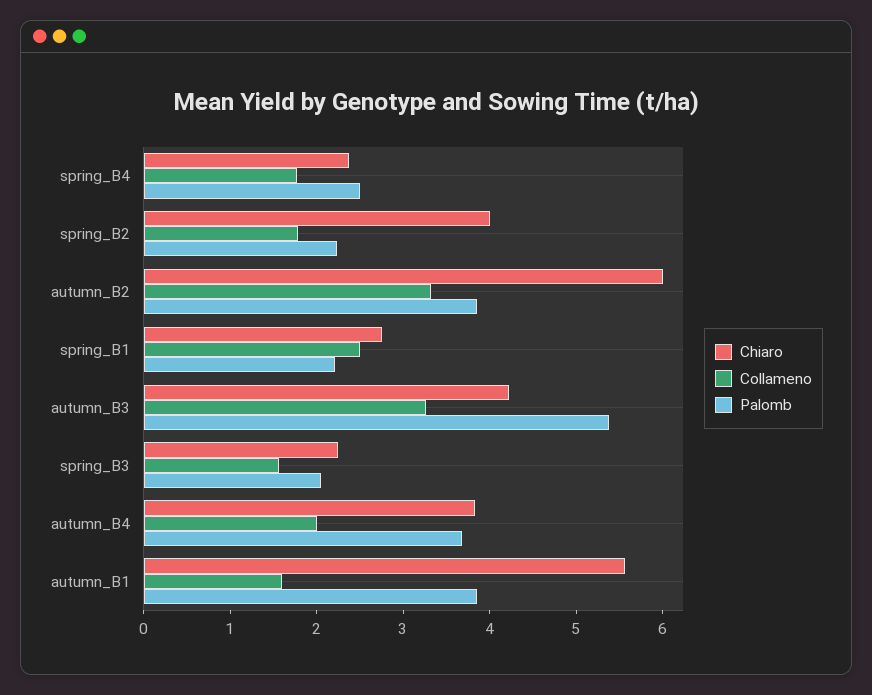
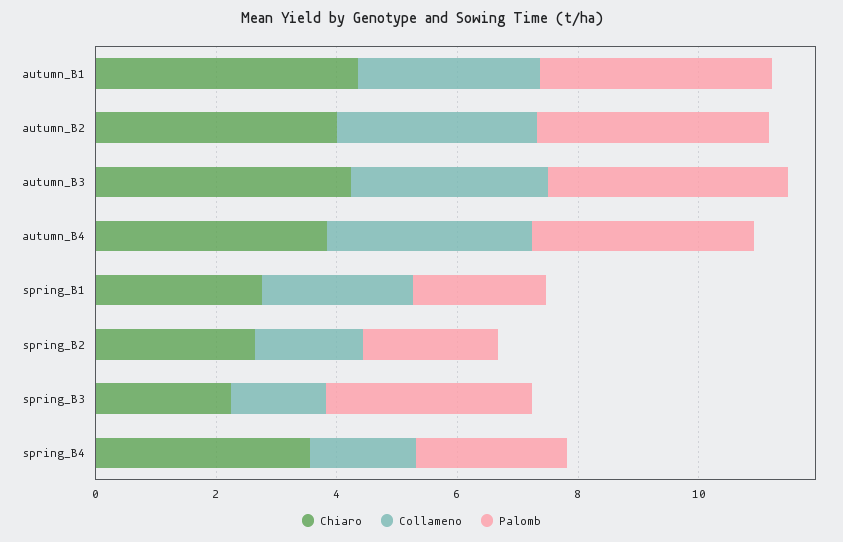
Chiaro, spring_B4: 2.4 -> 3.5
Chiaro, spring_B2: 4 -> 2.5
Chiaro, autumn_B2: 6 -> 4
Palomb, autumn_B3: 5.4 -> 4
Palomb, spring_B3: 2 -> 3.5
Collameno, autumn_B4: 2 -> 3.5
Chiaro, autumn_B1: 5.6 -> 4.5
Collameno, autumn_B1: 1.6 -> 3

